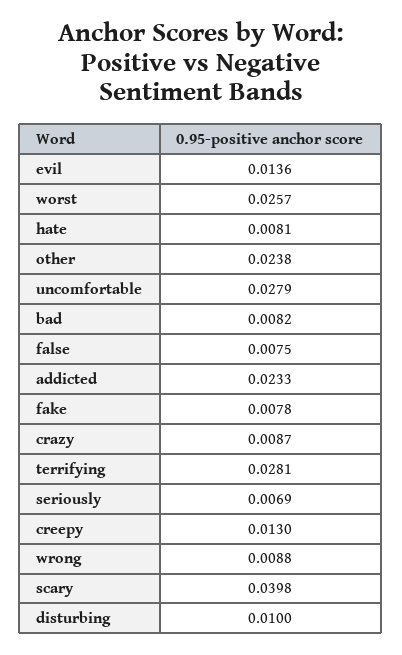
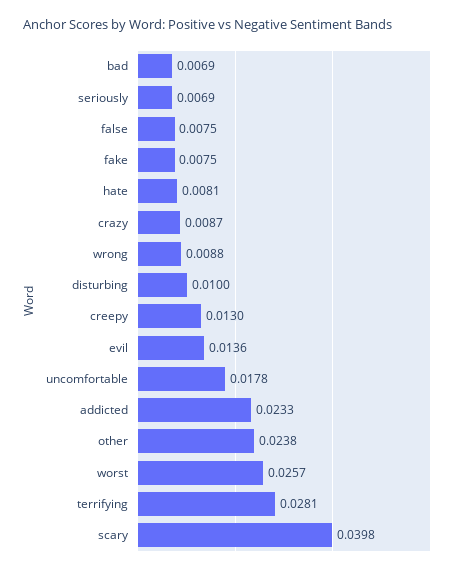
uncomfortable: 0.0279 -> 0.0178
bad: 0.0082 -> 0.0069
fake: 0.0078 -> 0.0075

